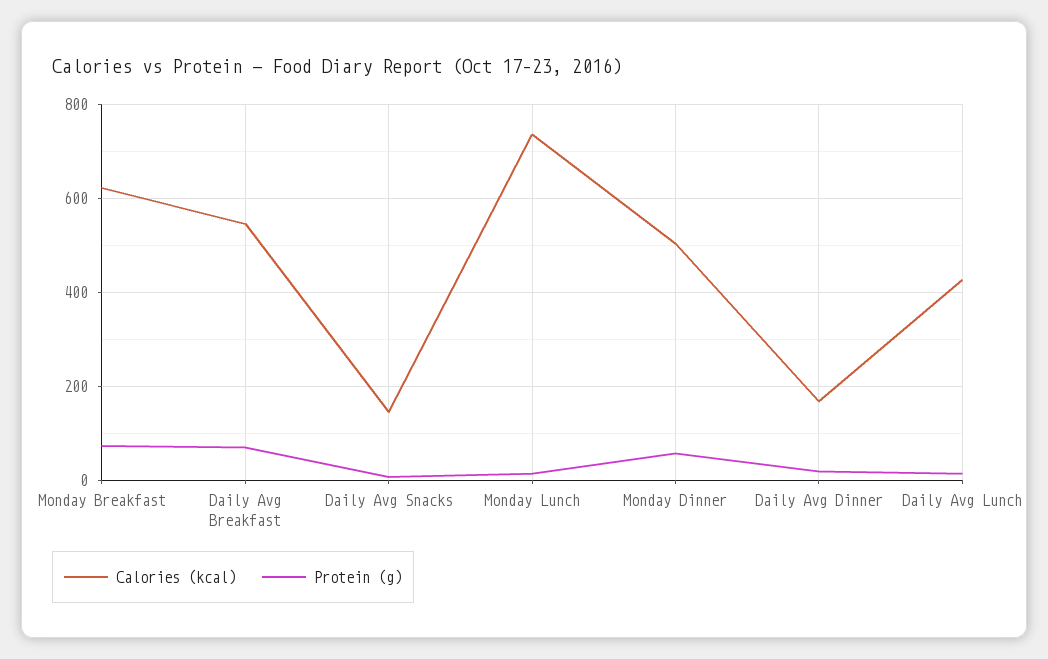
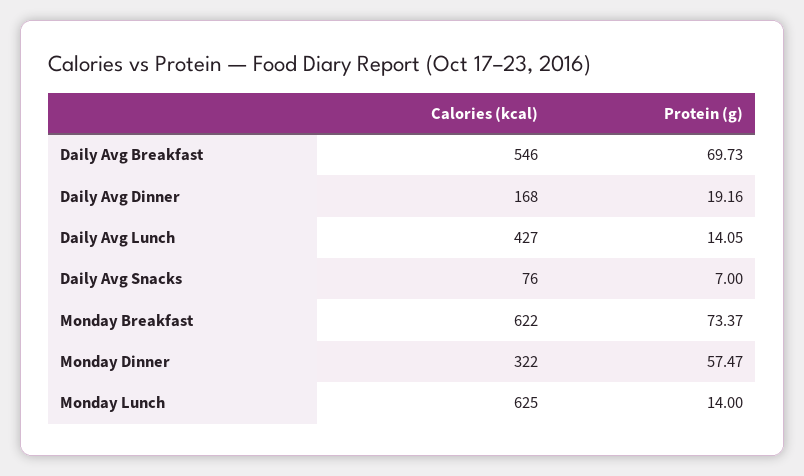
Calories (kcal), Daily Avg Snacks: 140 -> 76
Calories (kcal), Monday Lunch: 740 -> 625
Calories (kcal), Monday Dinner: 500 -> 322

